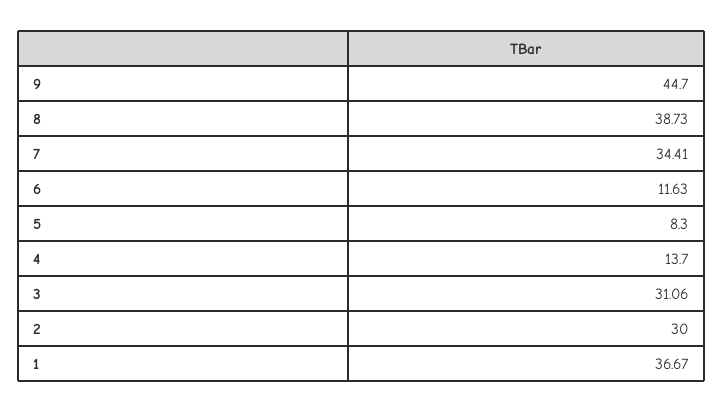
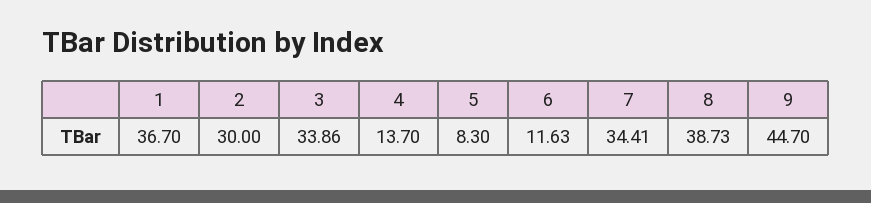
3: 31.06 -> 33.86
1: 36.67 -> 36.7

